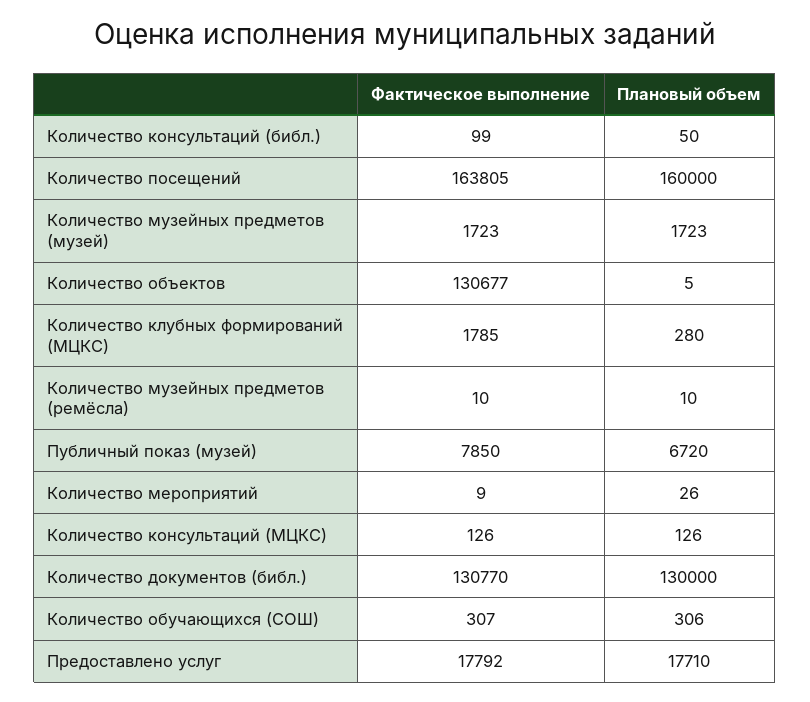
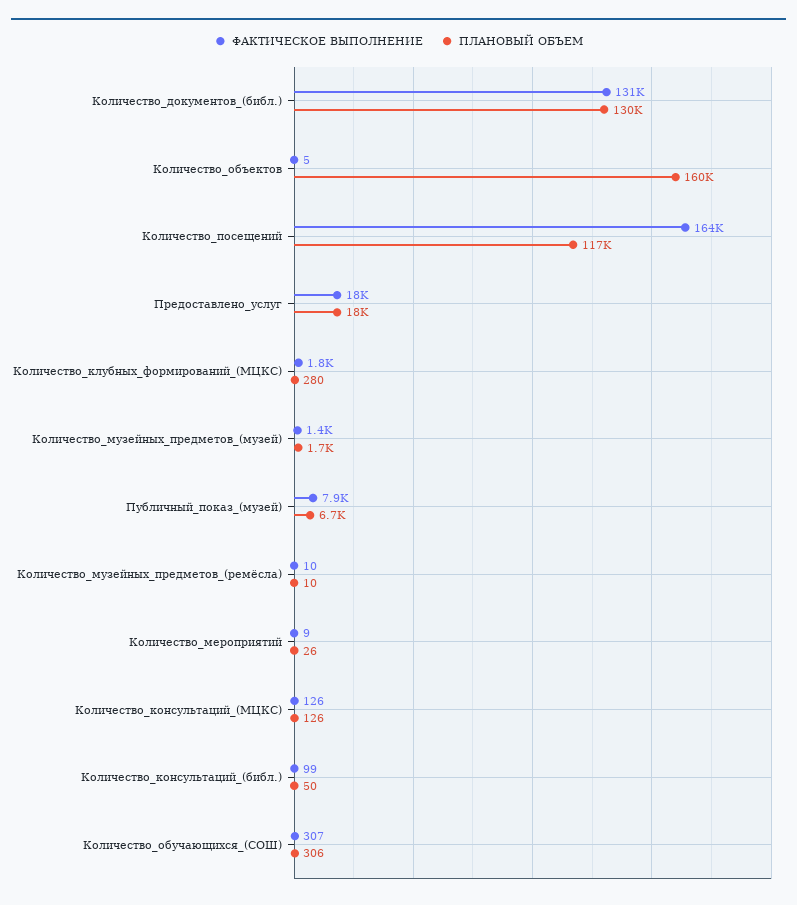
Плановый объем, Количество посещений: 160000 -> 117000
Фактическое выполнение, Количество музейных предметов (музей): 1723 -> 1400
Фактическое выполнение, Количество объектов: 130677 -> 5
Плановый объем, Количество объектов: 5 -> 160000

